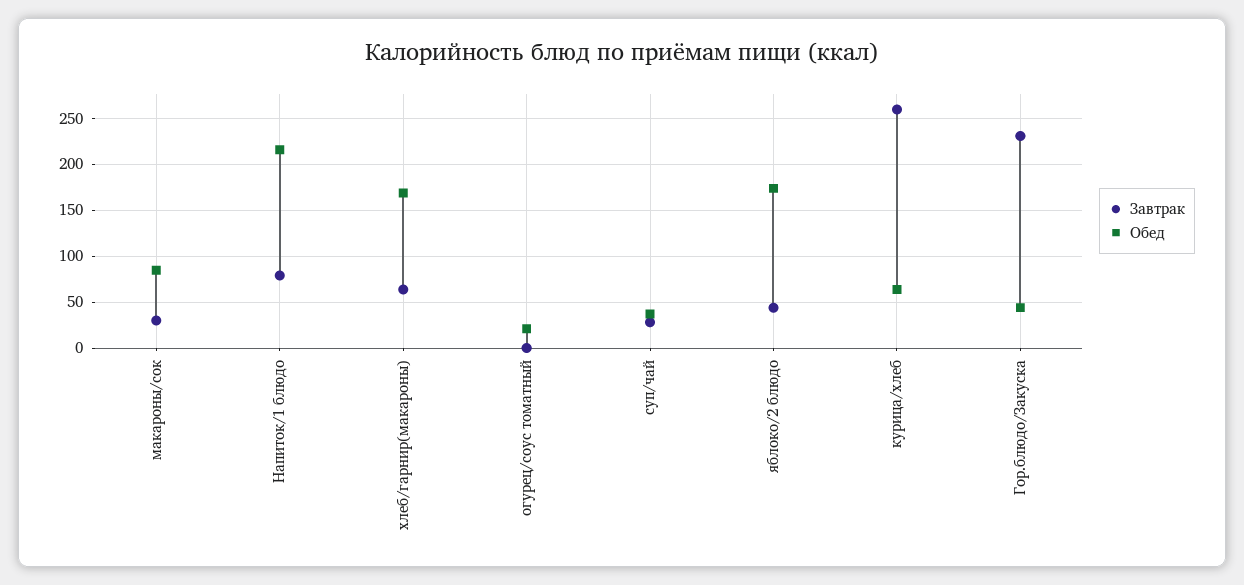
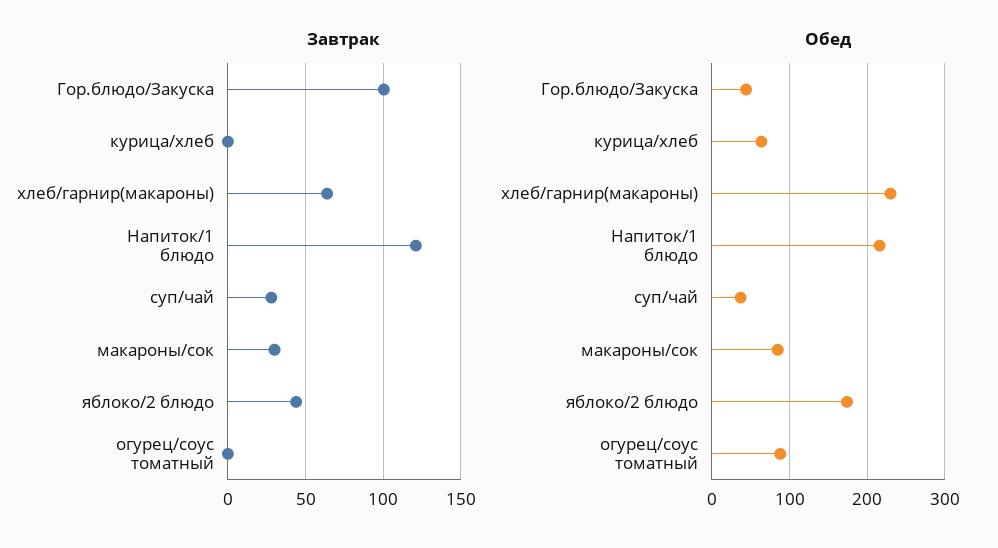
Завтрак, Напиток/1 блюдо: 80 -> 120
Обед, хлеб/гарнир(макароны): 170 -> 230
Обед, огурец/соус томатный: 20 -> 90
Завтрак, курица/хлеб: 260 -> 0
Завтрак, Гор.блюдо/Закуска: 230 -> 100

